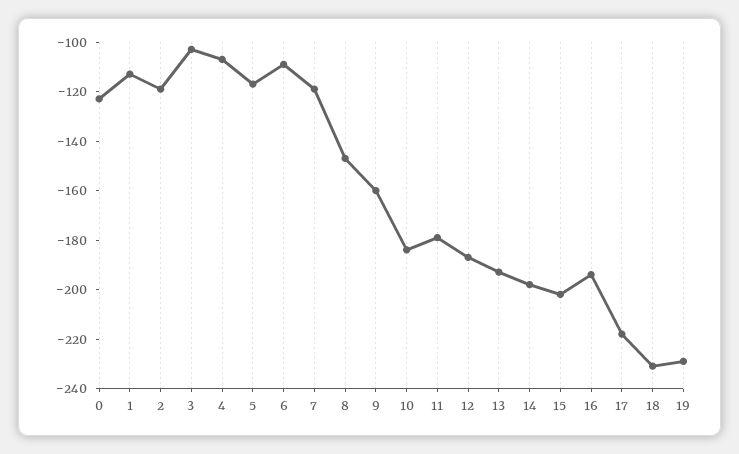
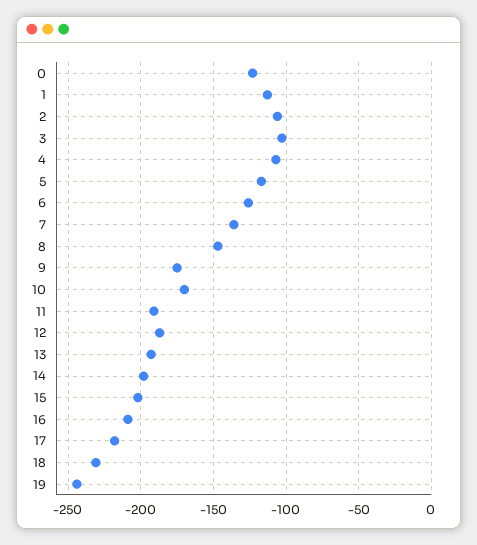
2: -120 -> -105
6: -110 -> -125
7: -120 -> -135
9: -160 -> -175
10: -185 -> -170
11: -180 -> -190
16: -195 -> -210
19: -230 -> -245

